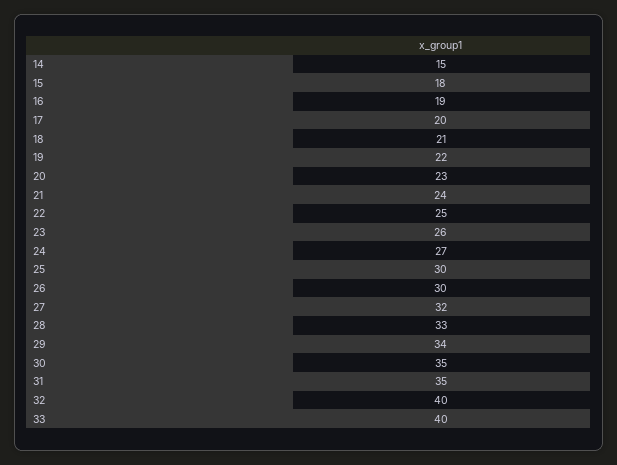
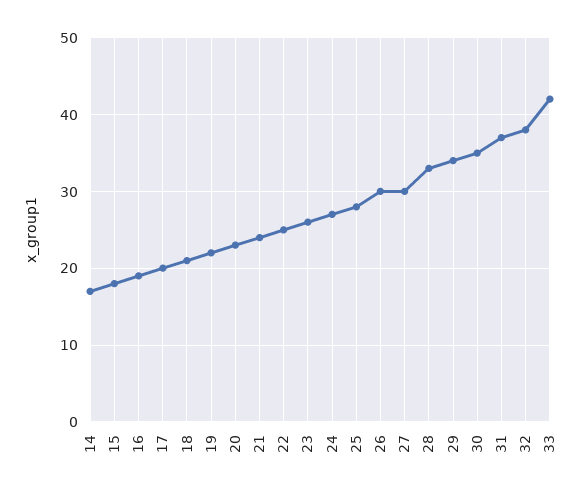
14: 15 -> 17
25: 30 -> 28
27: 32 -> 30
31: 35 -> 37
32: 40 -> 38
33: 40 -> 42

